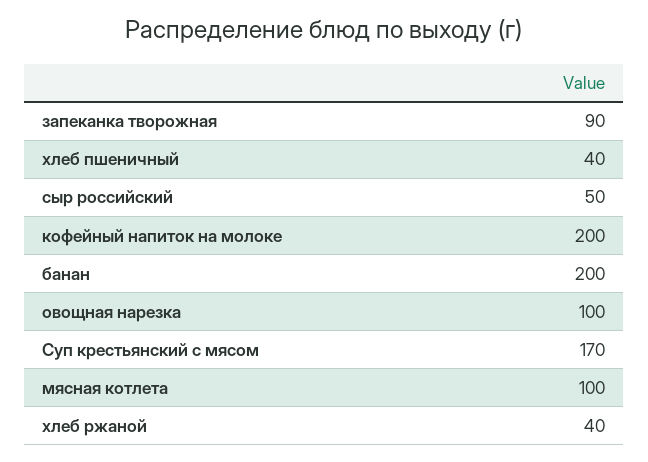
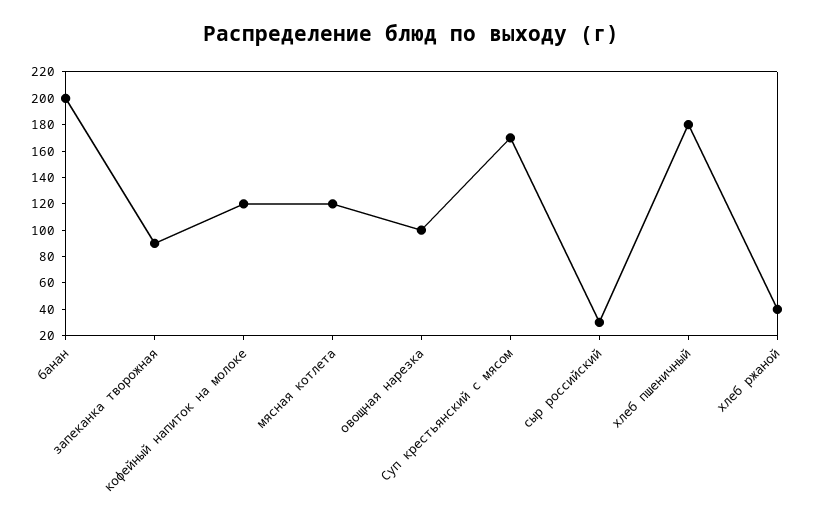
хлеб пшеничный: 40 -> 180
сыр российский: 50 -> 30
кофейный напиток на молоке: 200 -> 120
мясная котлета: 100 -> 120

